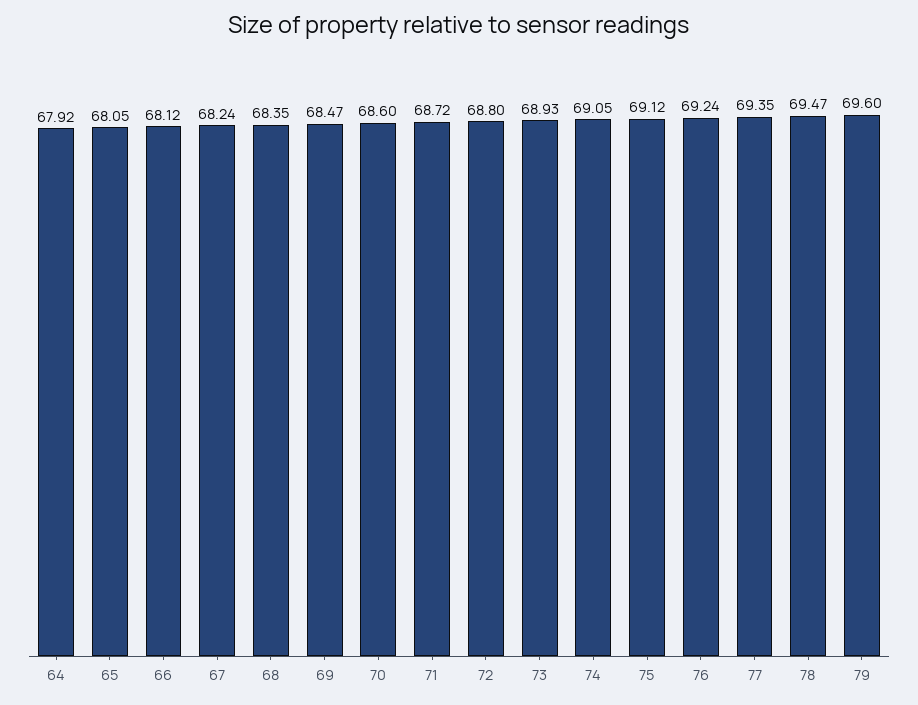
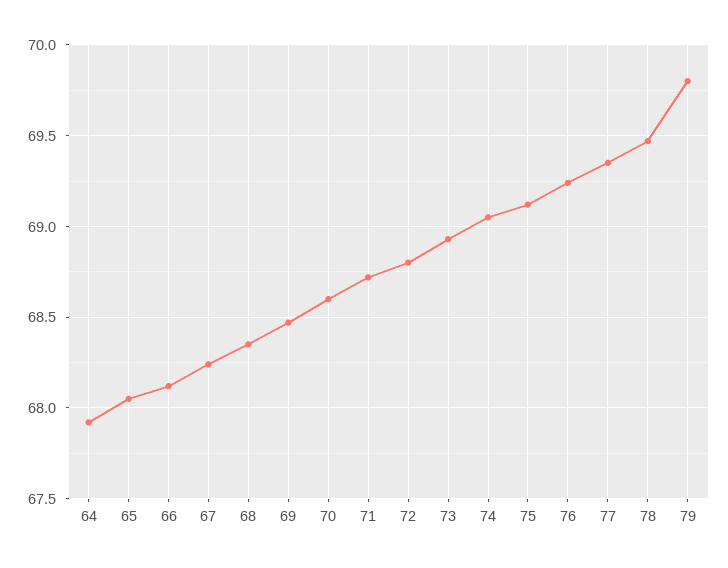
79: 69.6 -> 69.8

